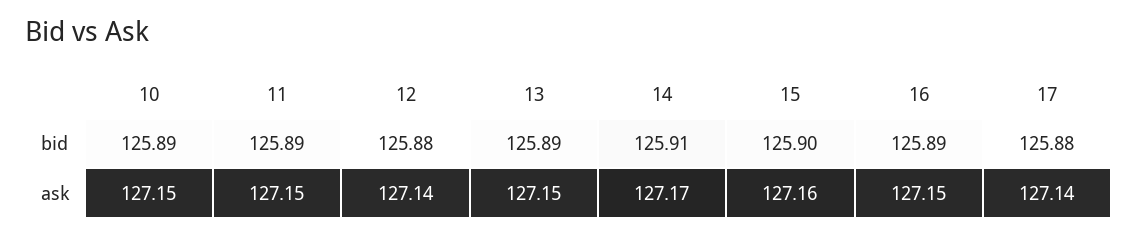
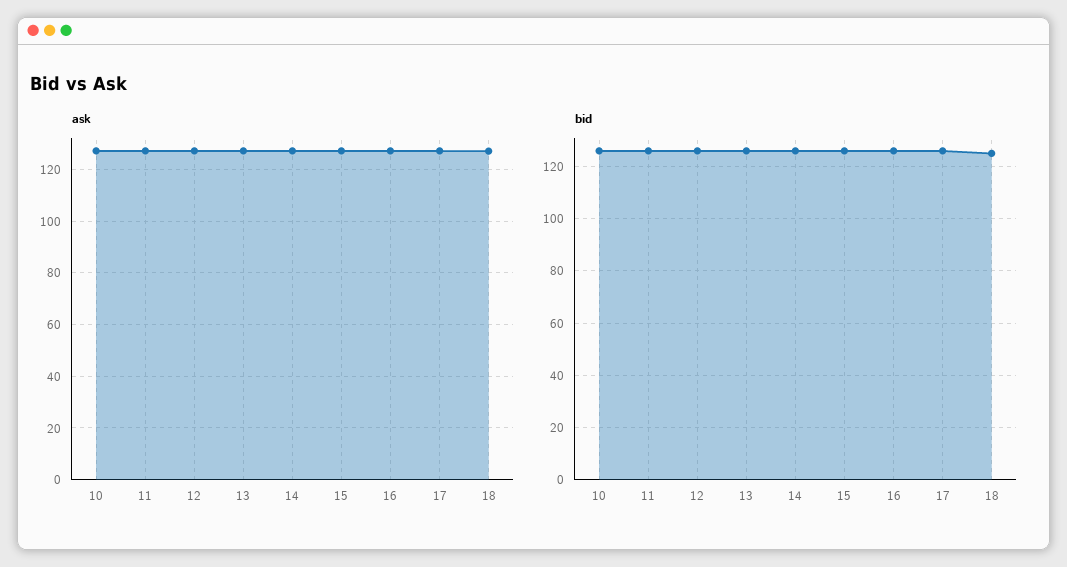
ask, 18: none -> 127.5
bid, 18: none -> 125

